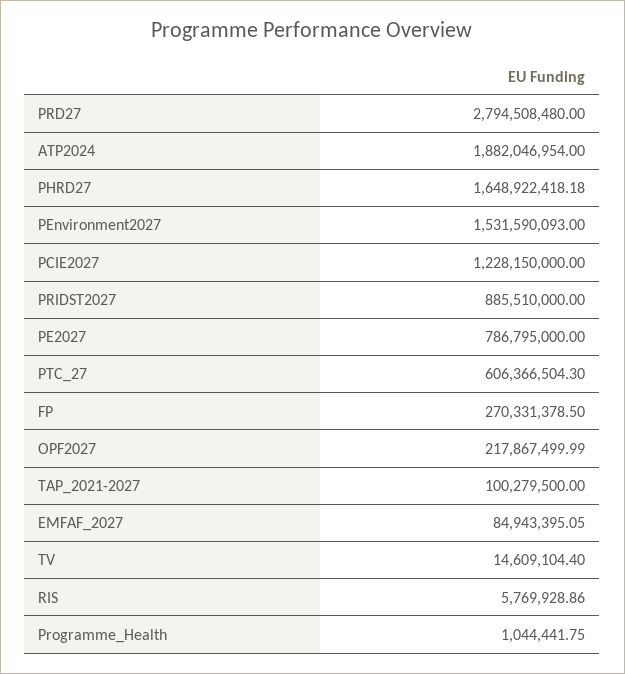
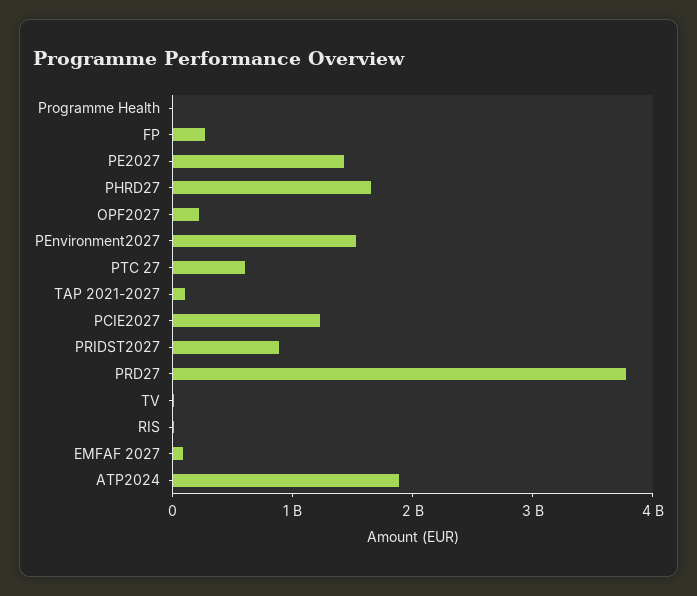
PRD27: 2794508480 -> 3800000000
PE2027: 786795000 -> 1400000000

